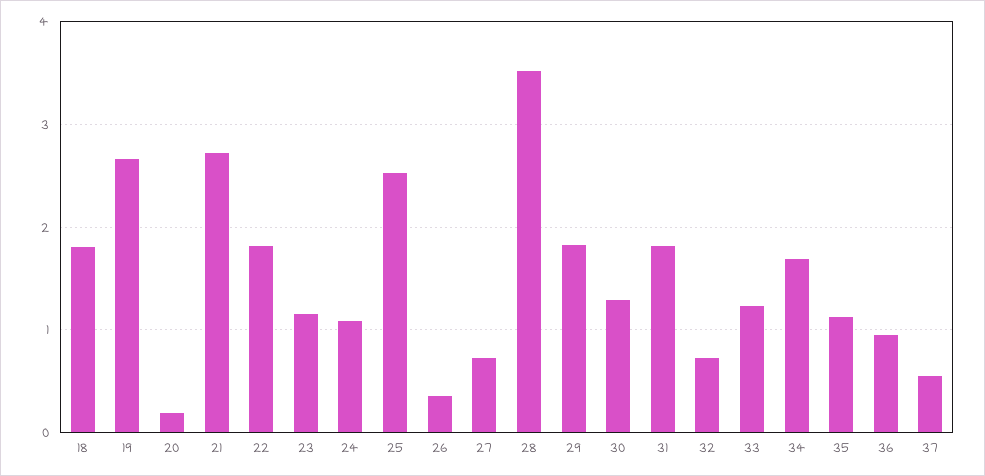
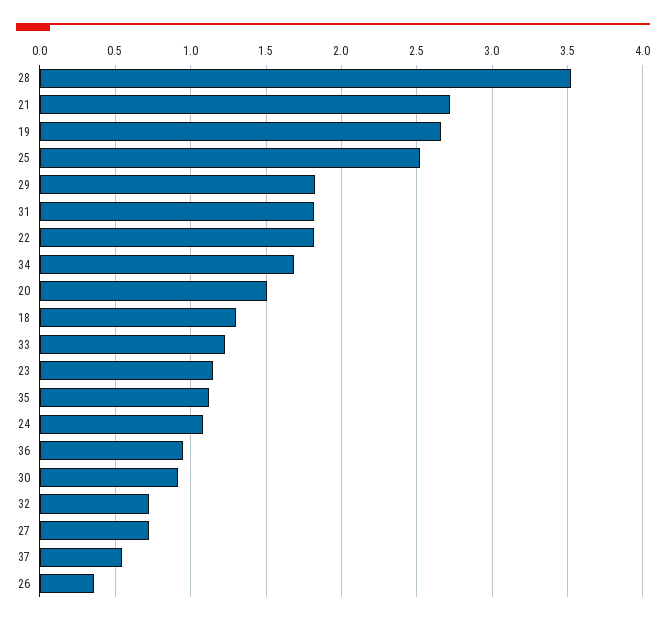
18: 1.8 -> 1.3
20: 0.2 -> 1.5
30: 1.3 -> 0.9

